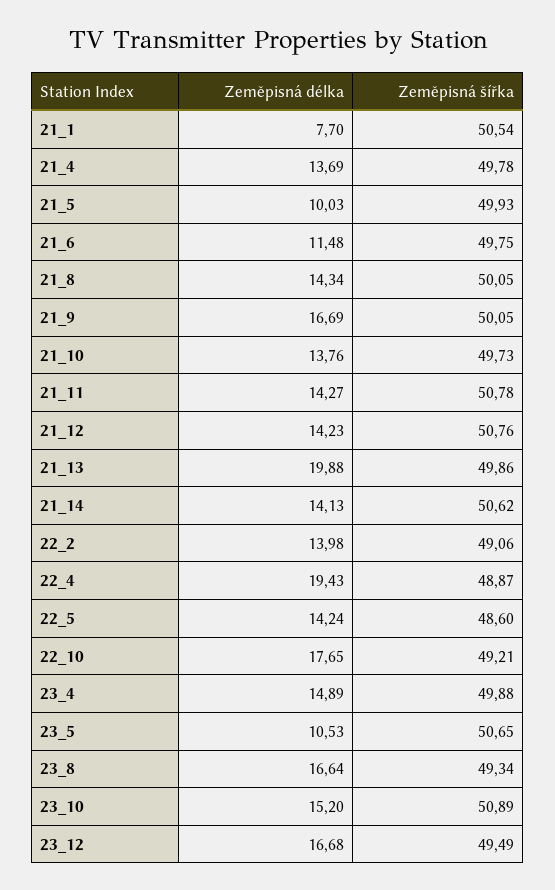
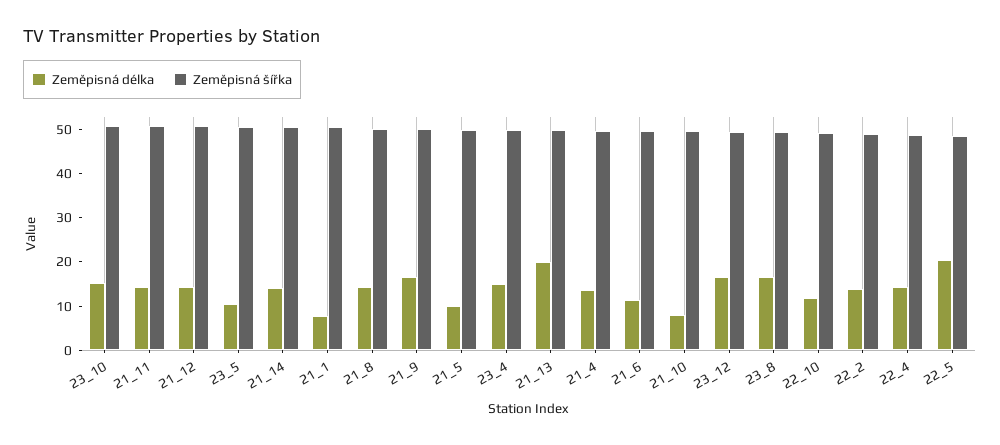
Zeměpisná délka, 21_10: 13.76 -> 8
Zeměpisná délka, 22_4: 19.43 -> 14
Zeměpisná délka, 22_5: 14.24 -> 20
Zeměpisná délka, 22_10: 17.65 -> 12

